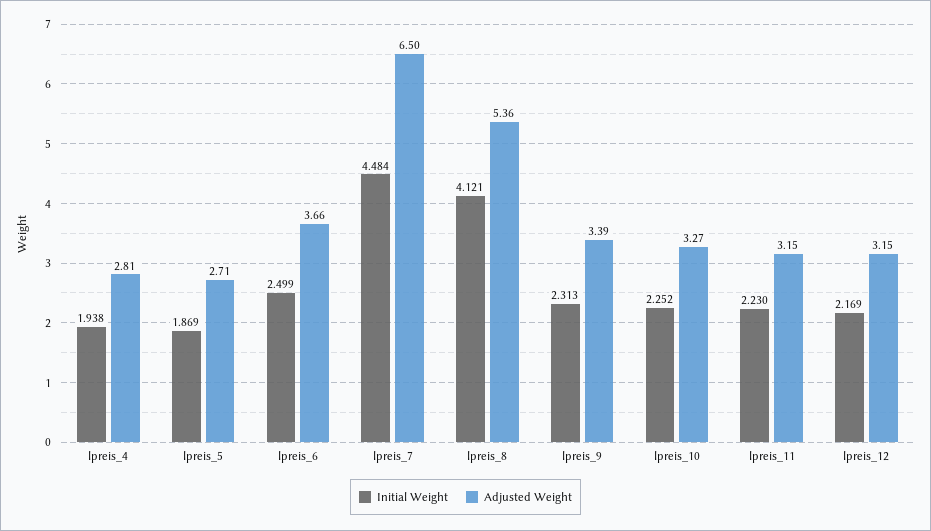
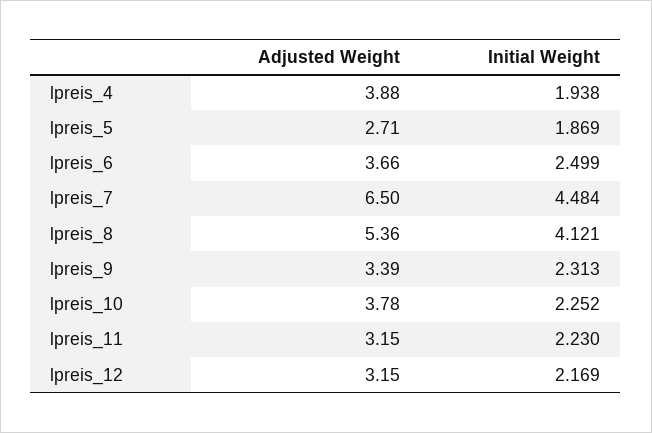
Adjusted Weight, lpreis_4: 2.81 -> 3.88
Adjusted Weight, lpreis_10: 3.27 -> 3.78

